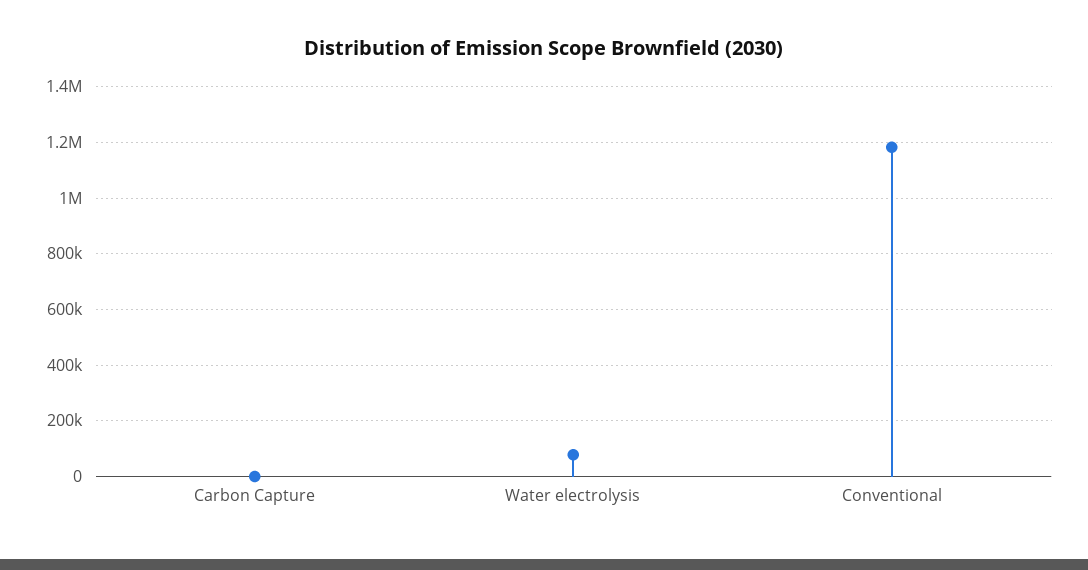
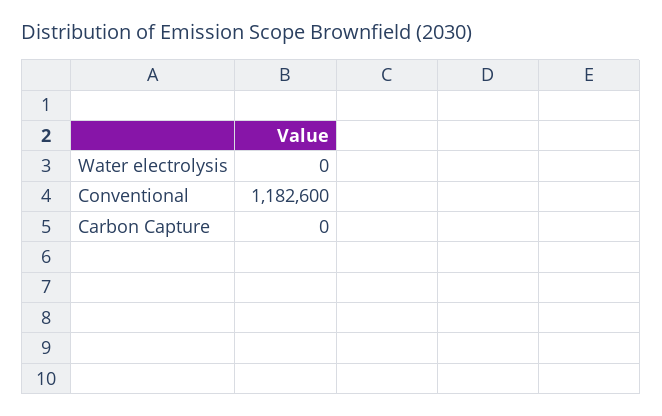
Water electrolysis: 75000 -> 0

